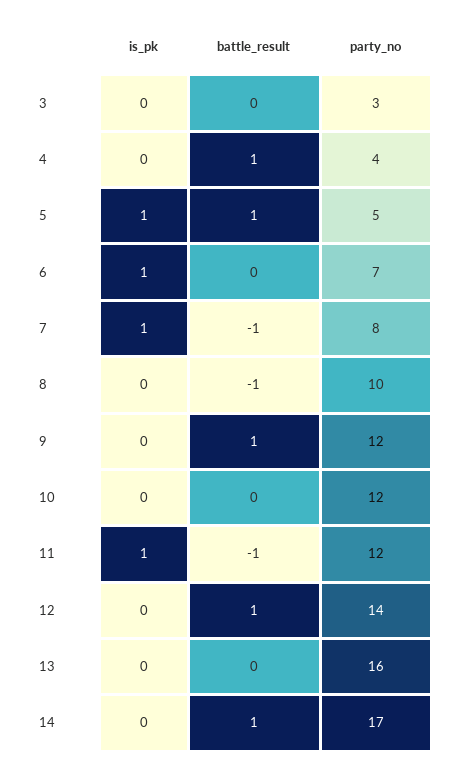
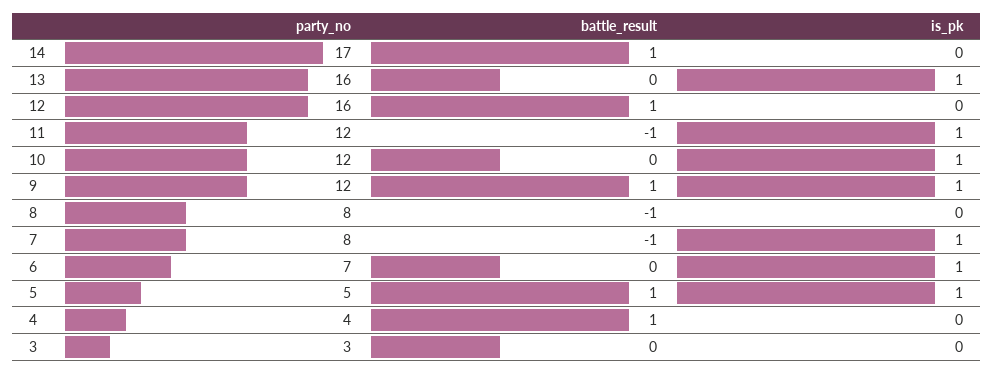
party_no, 8: 10 -> 8
is_pk, 9: 0 -> 1
is_pk, 10: 0 -> 1
party_no, 12: 14 -> 16
is_pk, 13: 0 -> 1

